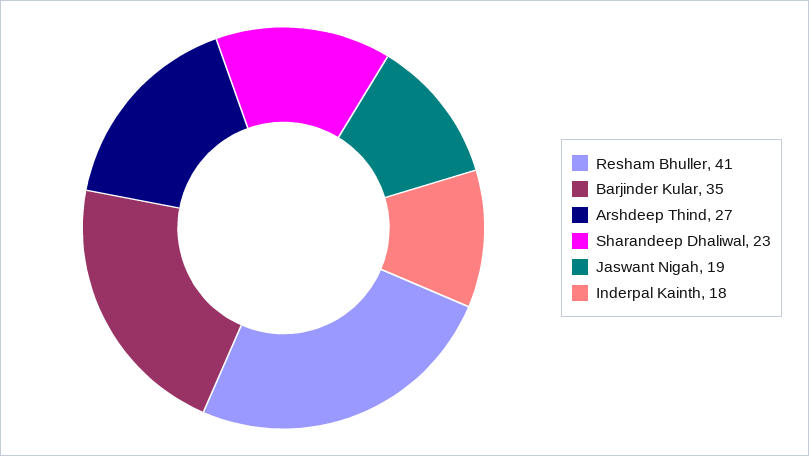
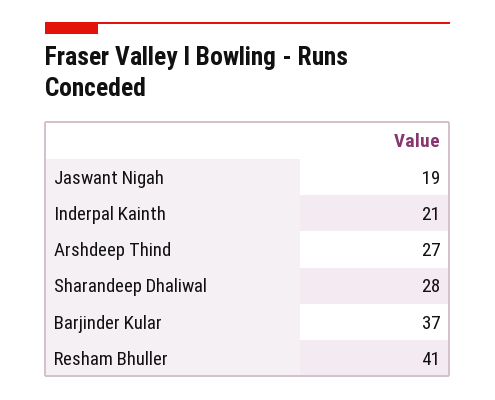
Barjinder Kular: 35 -> 37
Sharandeep Dhaliwal: 23 -> 28
Inderpal Kainth: 18 -> 21

